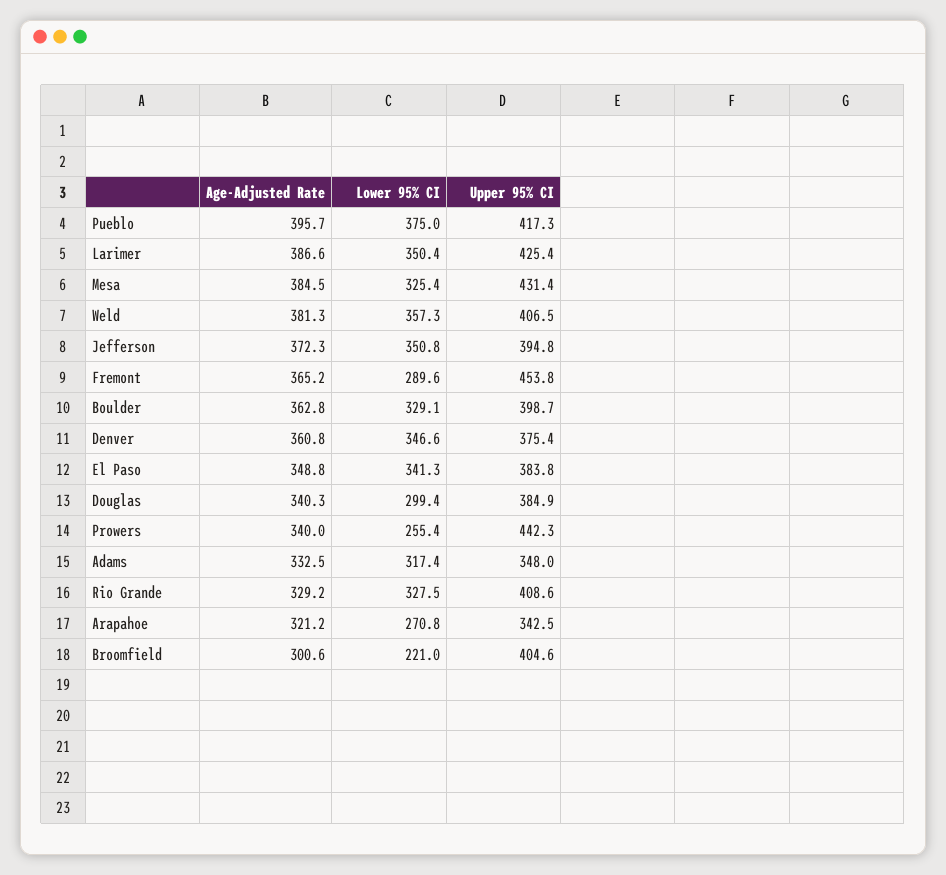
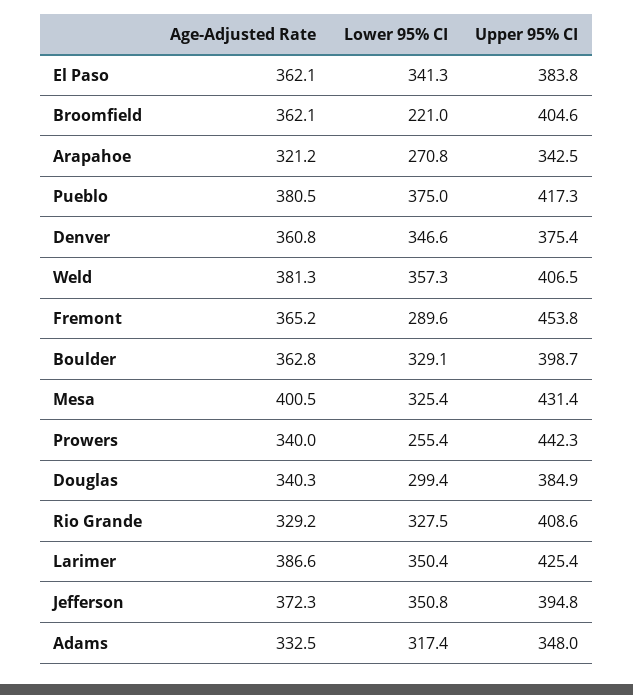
Age-Adjusted Rate, Pueblo: 395.7 -> 380.5
Age-Adjusted Rate, Mesa: 384.5 -> 400.5
Age-Adjusted Rate, El Paso: 348.8 -> 362.1
Age-Adjusted Rate, Broomfield: 300.6 -> 362.1

